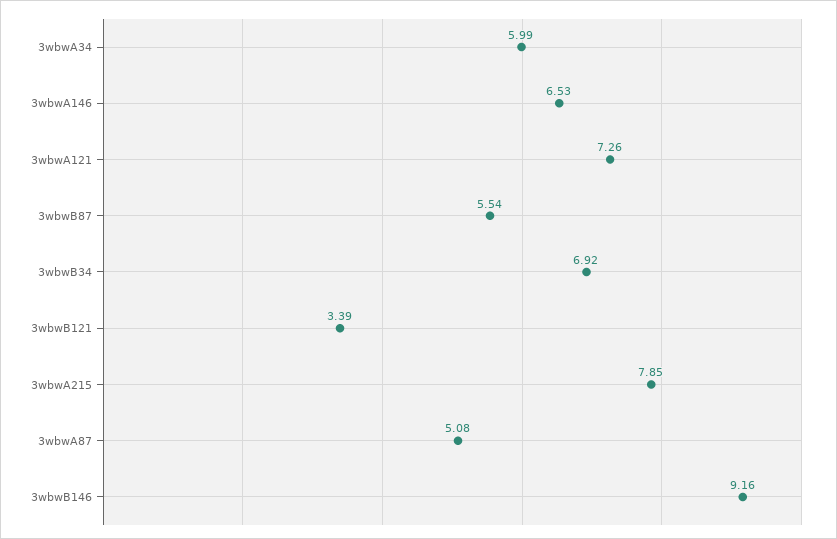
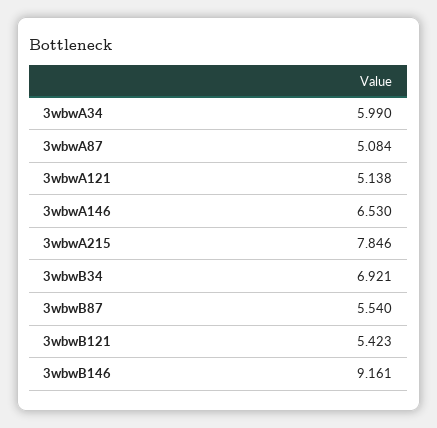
3wbwA121: 7.26 -> 5.138
3wbwB121: 3.39 -> 5.423

